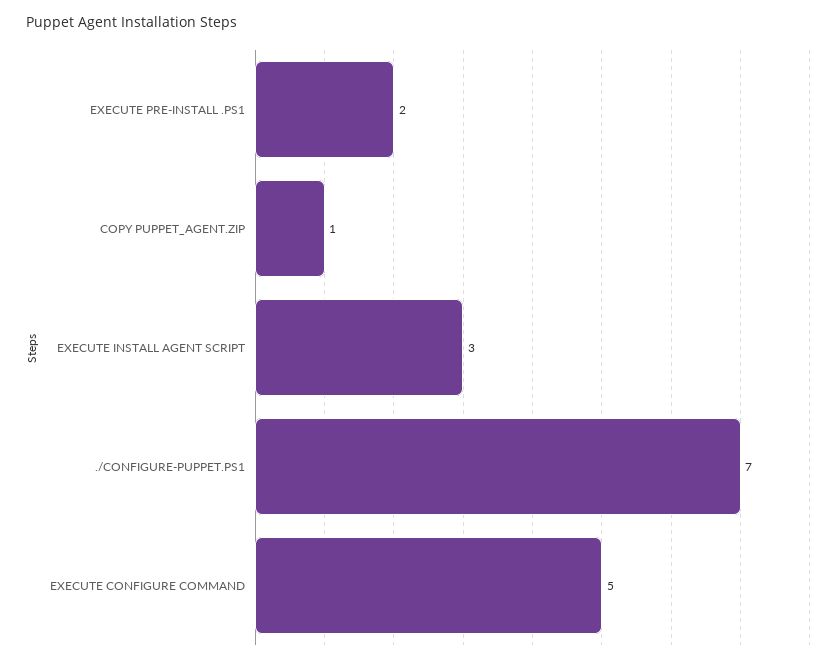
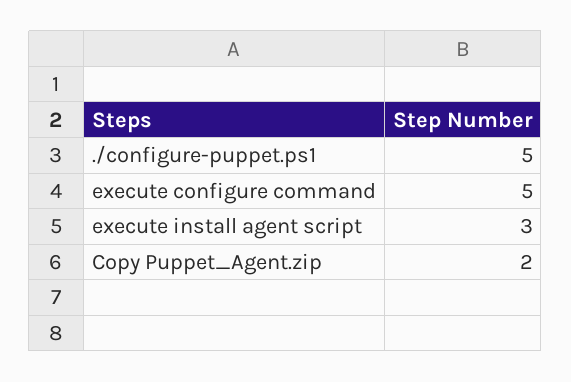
EXECUTE PRE-INSTALL .PS1: 2 -> none
COPY PUPPET_AGENT.ZIP: 1 -> 2
./CONFIGURE-PUPPET.PS1: 7 -> 5

